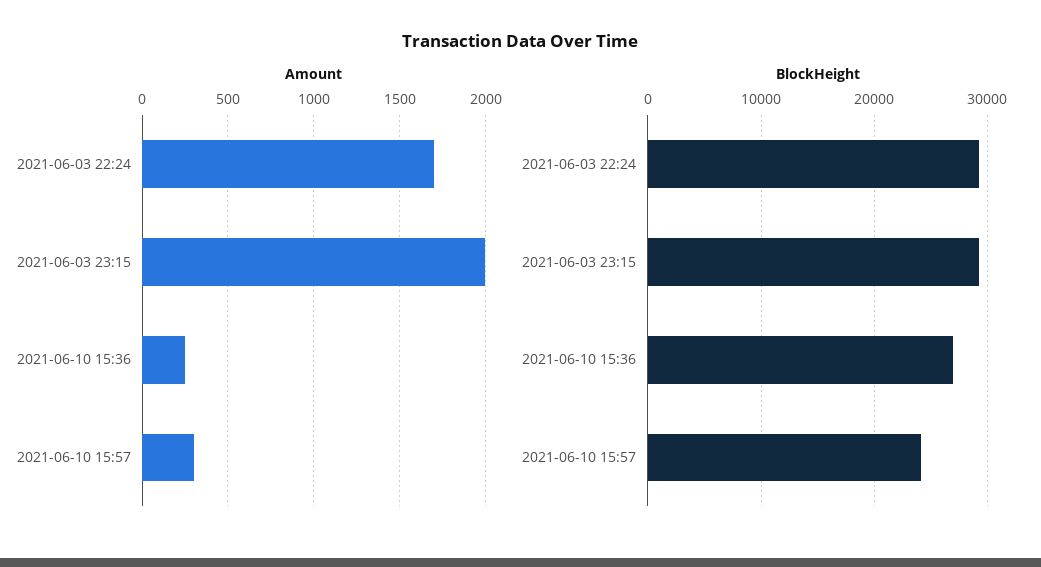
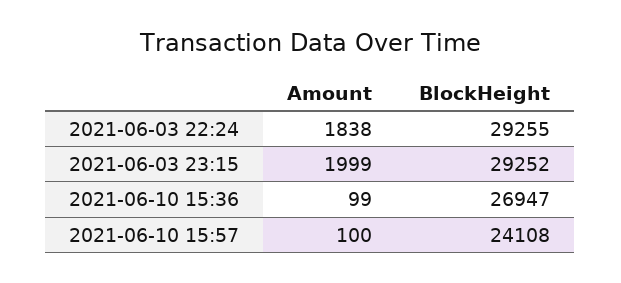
Amount, 2021-06-03 22:24: 1700 -> 1838
Amount, 2021-06-10 15:36: 250 -> 99
Amount, 2021-06-10 15:57: 300 -> 100

